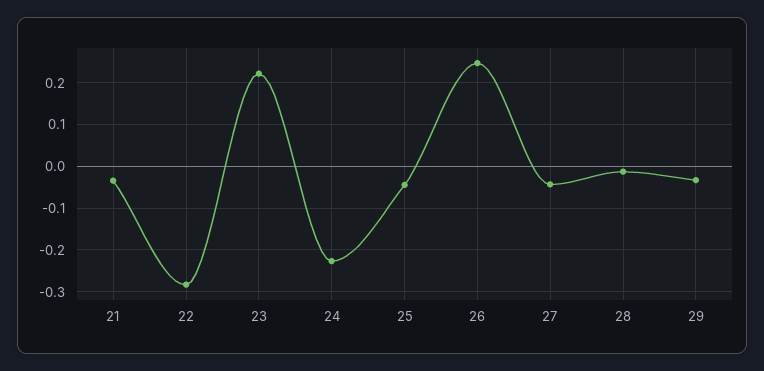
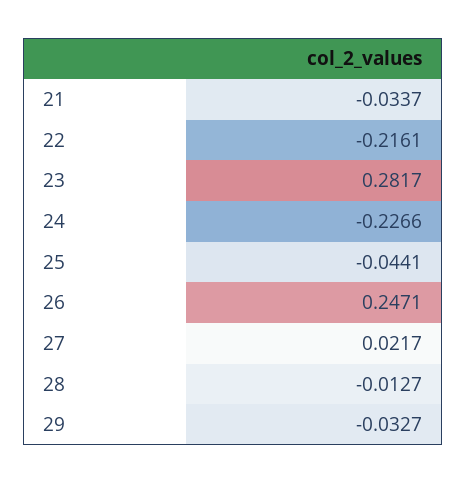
22: -0.28 -> -0.2161
23: 0.22 -> 0.2817
27: -0.04 -> 0.0217

